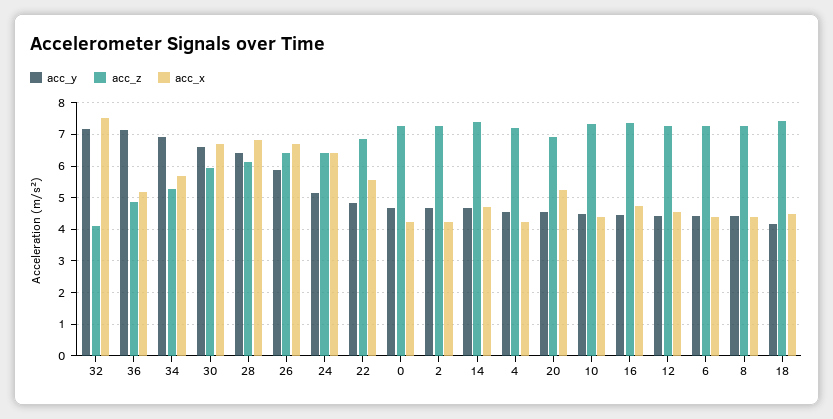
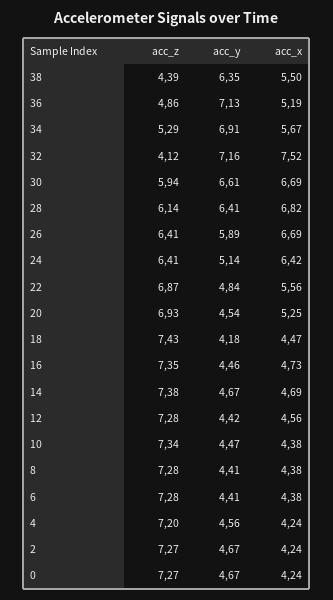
acc_z, 38: none -> 4.39
acc_y, 38: none -> 6.35
acc_x, 38: none -> 5.5

